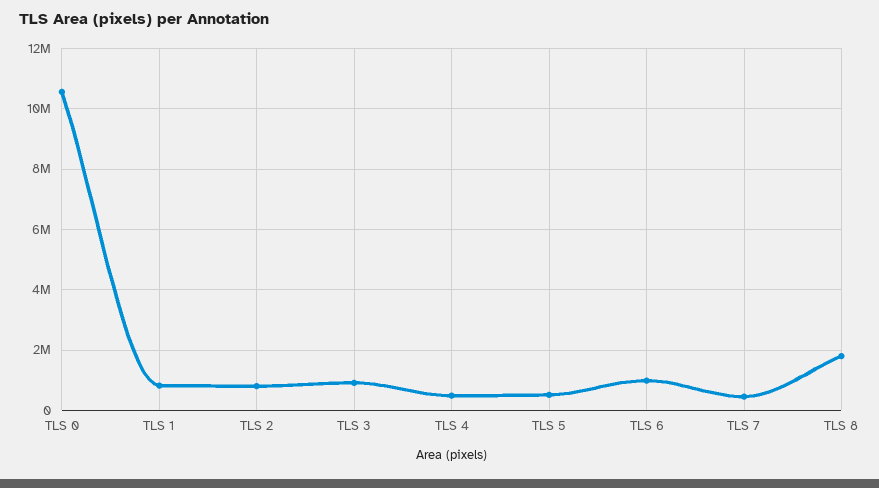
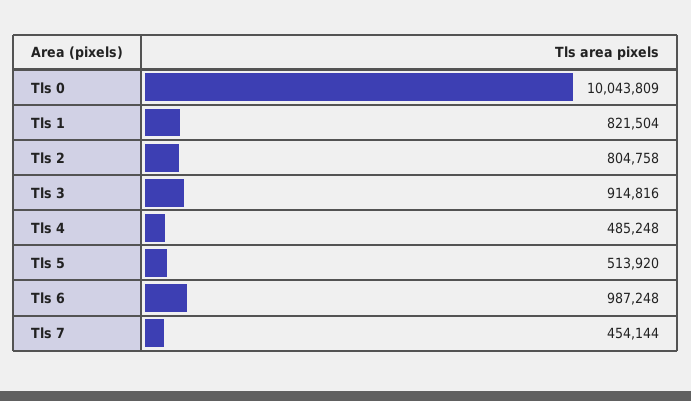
TLS 0: 10600000 -> 10043809
TLS 8: 1800000 -> none

